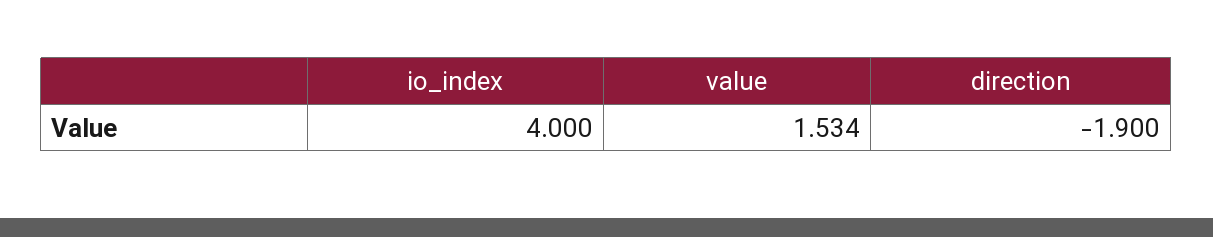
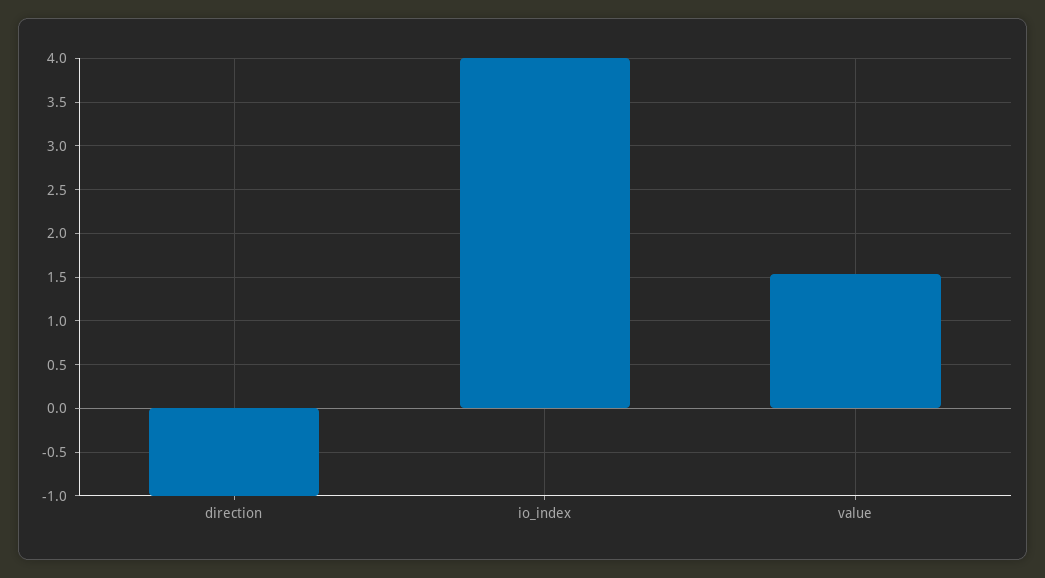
direction: -1.9 -> -1

